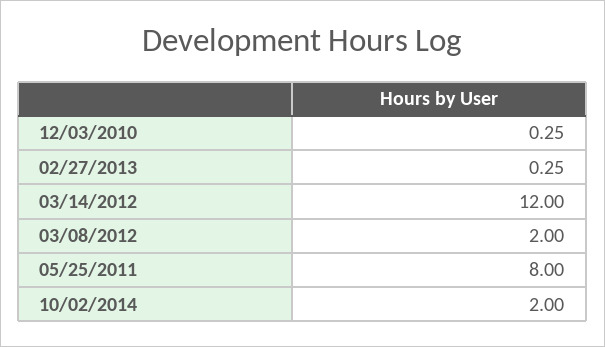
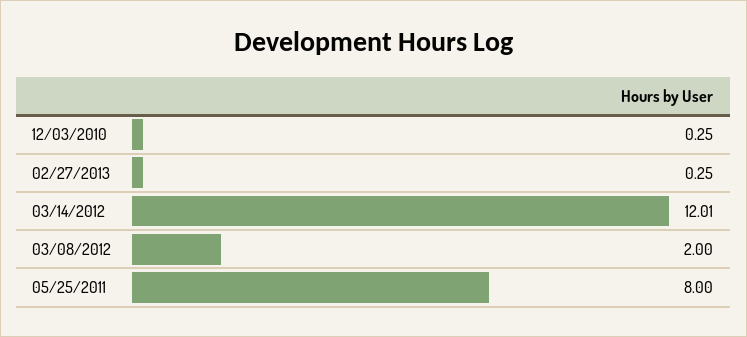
03/14/2012: 12 -> 12.01
10/02/2014: 2 -> none

